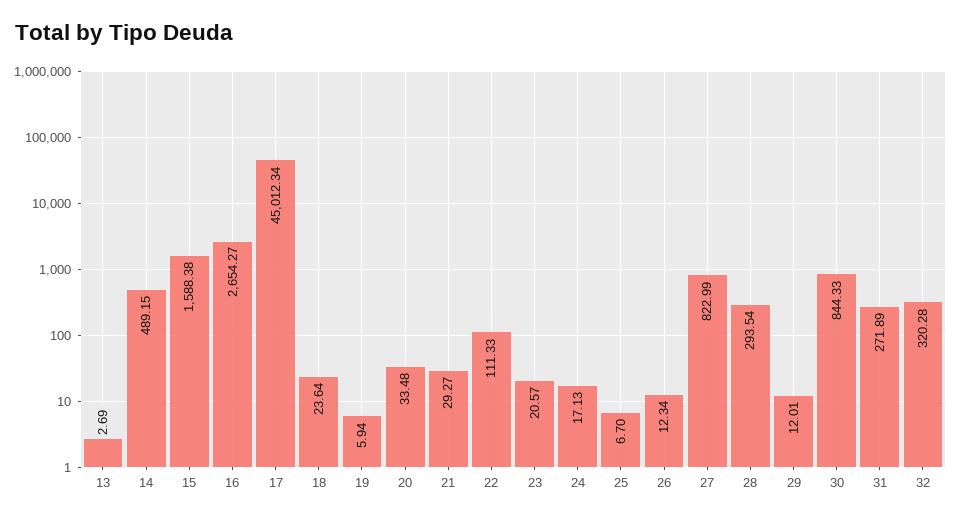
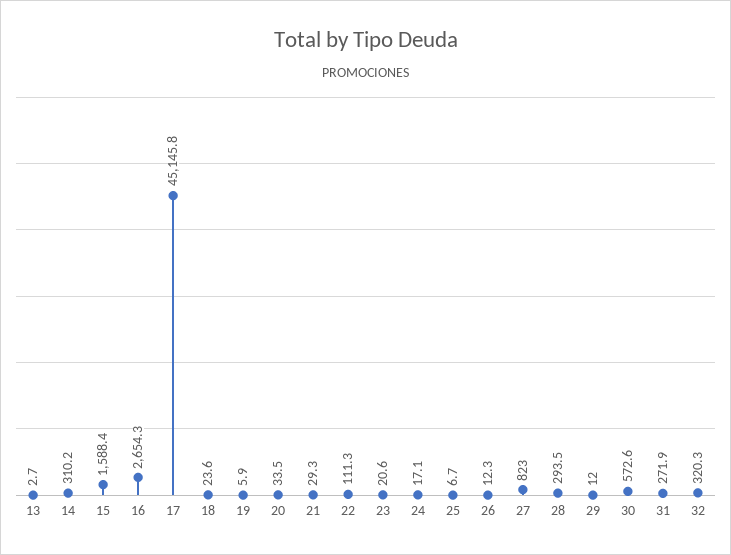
14: 489.15 -> 310.2
17: 45012.34 -> 45145.8
30: 844.33 -> 572.6

